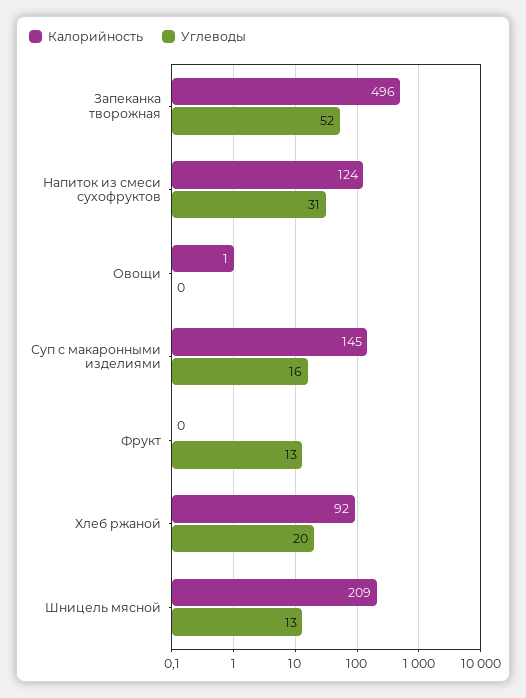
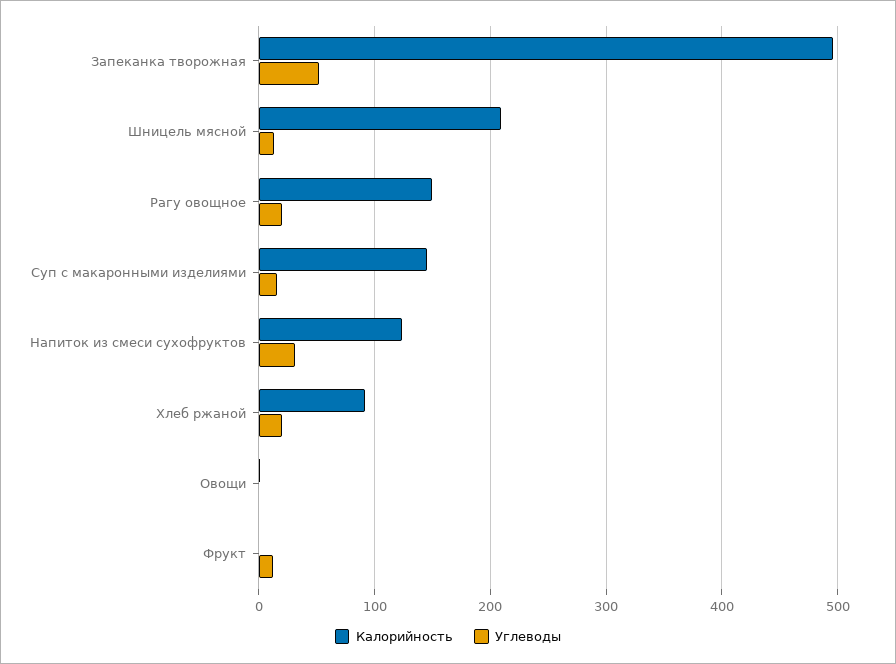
Калорийность, Рагу овощное: none -> 150
Углеводы, Рагу овощное: none -> 20

